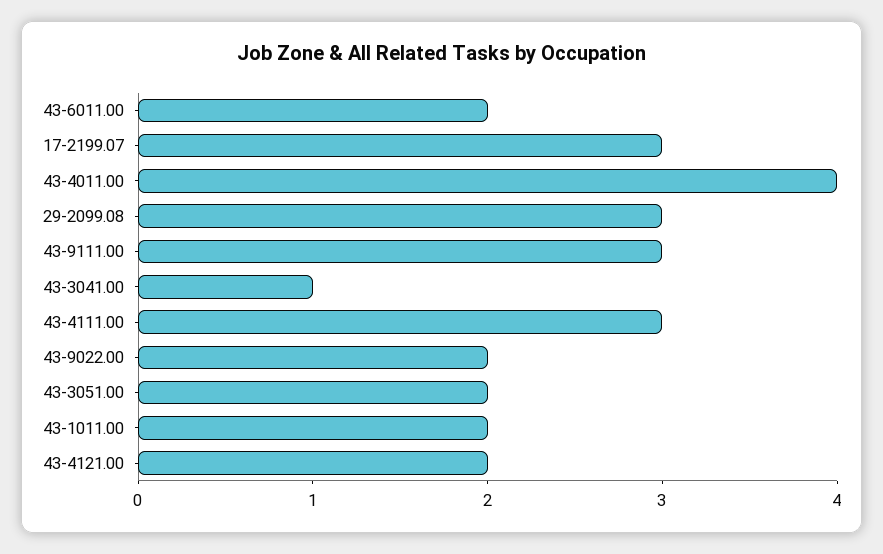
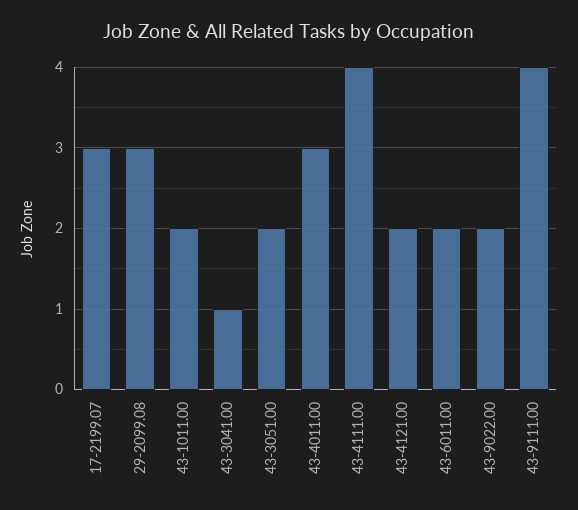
43-4011.00: 4 -> 3
43-9111.00: 3 -> 4
43-4111.00: 3 -> 4

